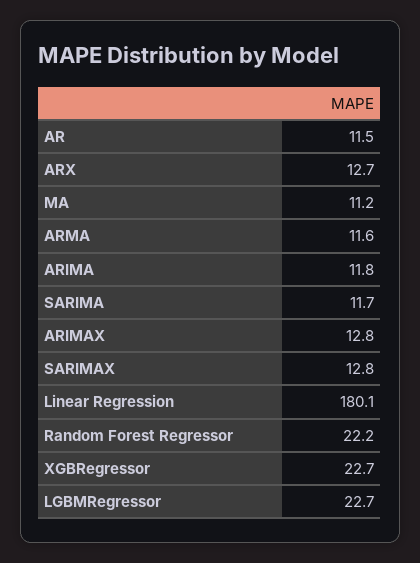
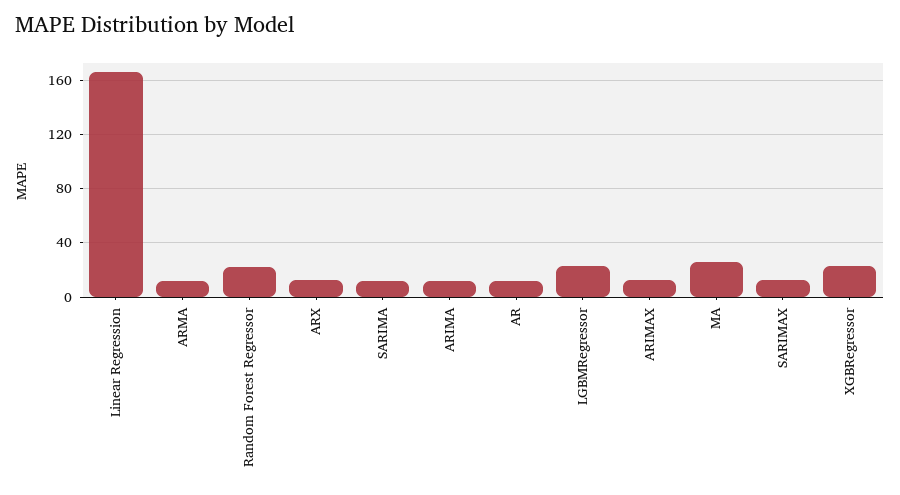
MA: 11.2 -> 25
Linear Regression: 180.1 -> 165

